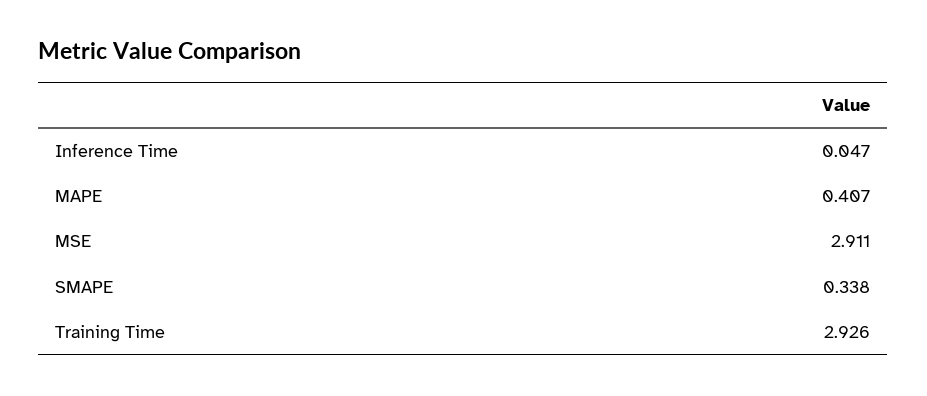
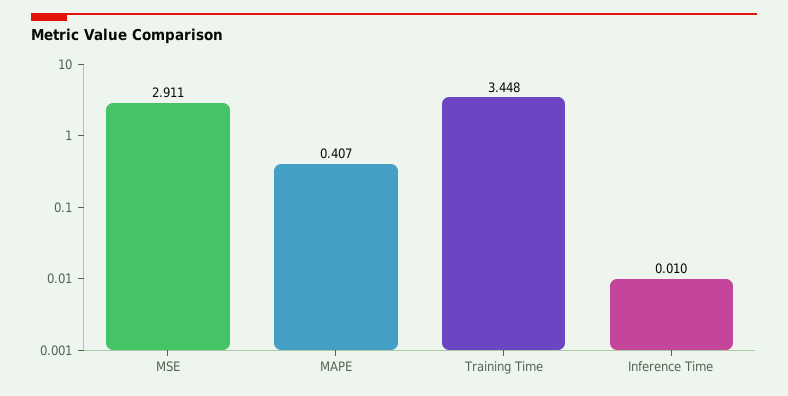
Inference Time: 0.047 -> 0.01
SMAPE: 0.338 -> none
Training Time: 2.926 -> 3.448

